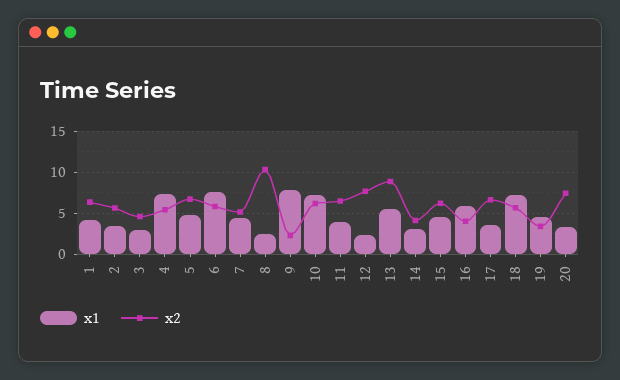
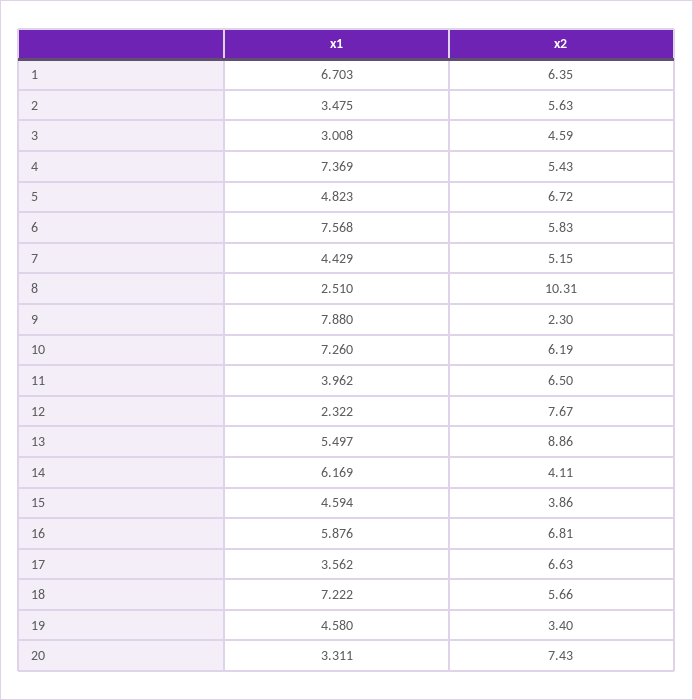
x1, 1: 4 -> 6.703
x1, 14: 3 -> 6.169
x2, 15: 6 -> 3.86
x2, 16: 4 -> 6.81

